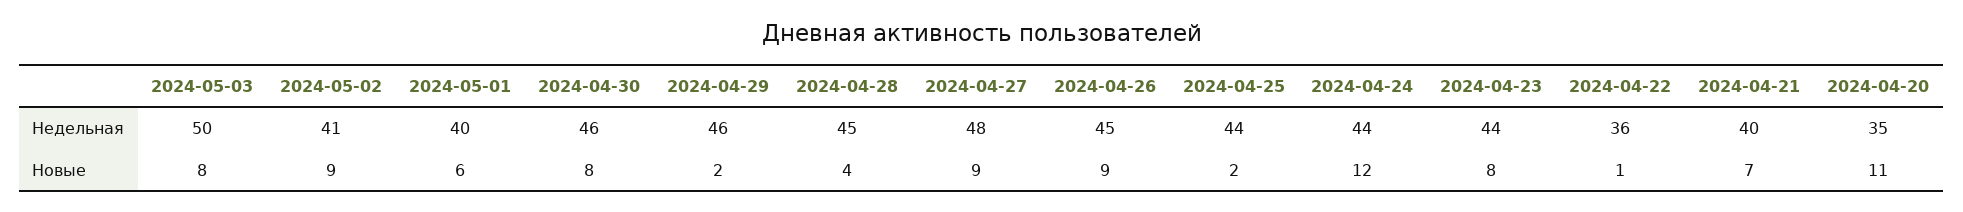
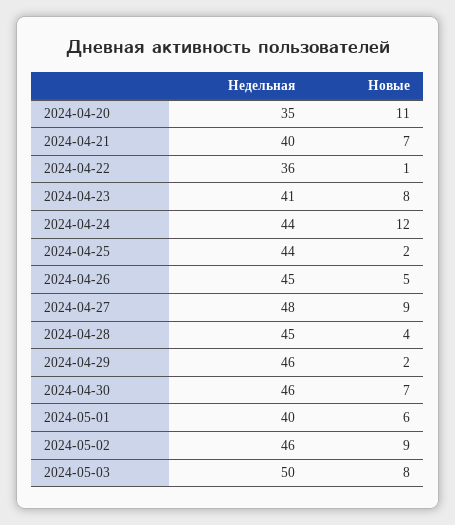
2024-05-02, Недельная: 41 -> 46
2024-04-23, Недельная: 44 -> 41
2024-04-30, Новые: 8 -> 7
2024-04-26, Новые: 9 -> 5

